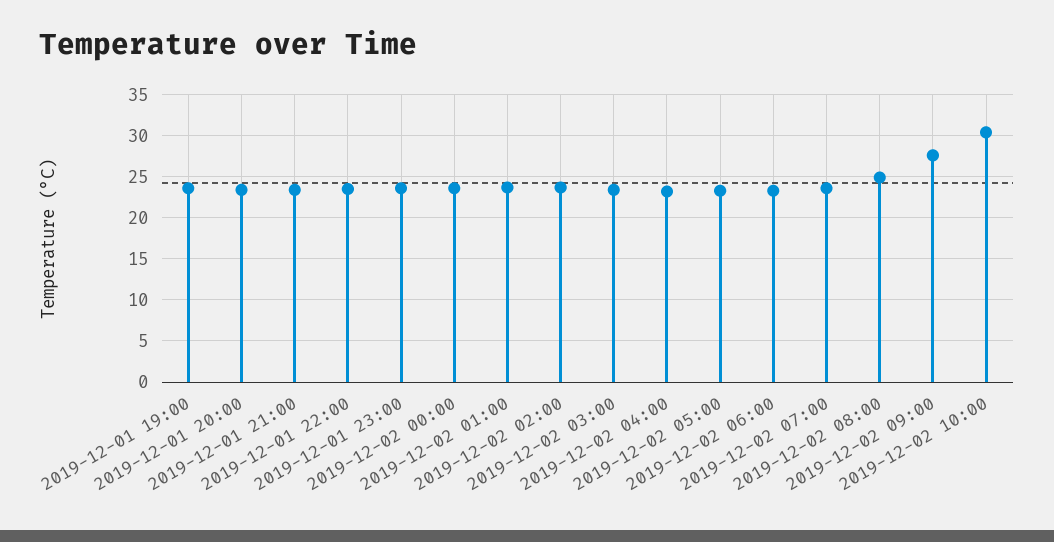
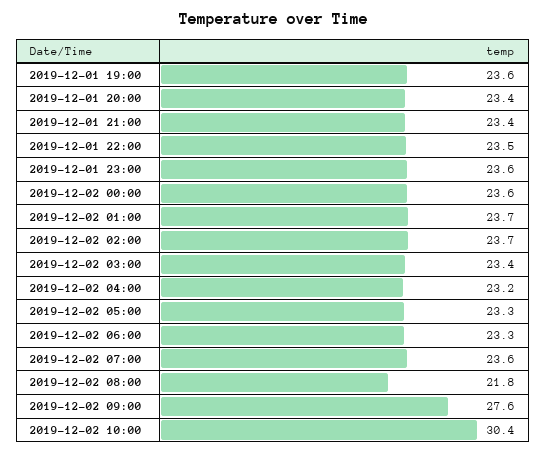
2019-12-02 08:00: 25 -> 21.8

